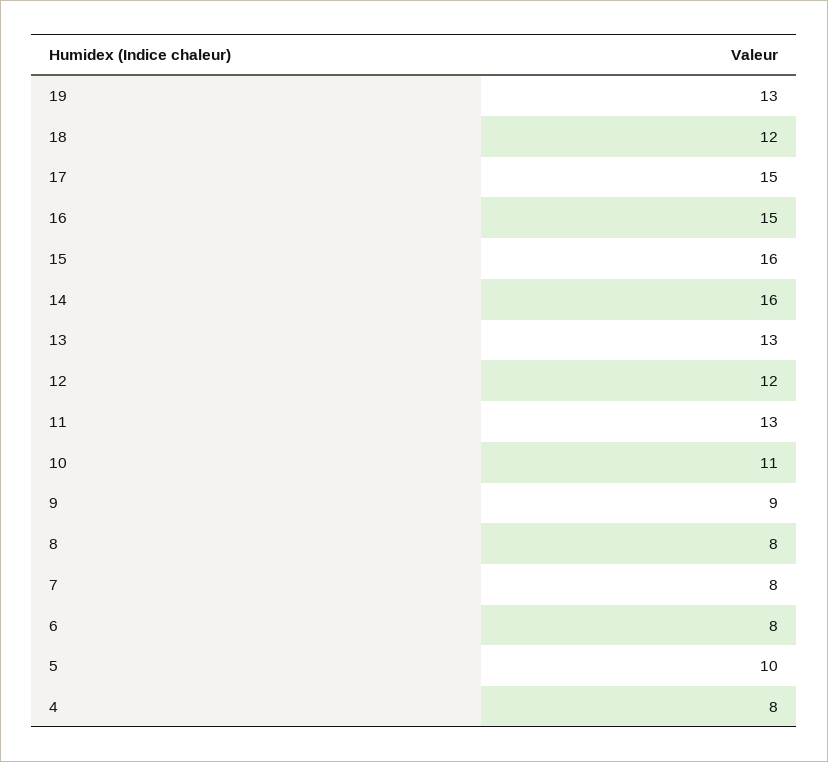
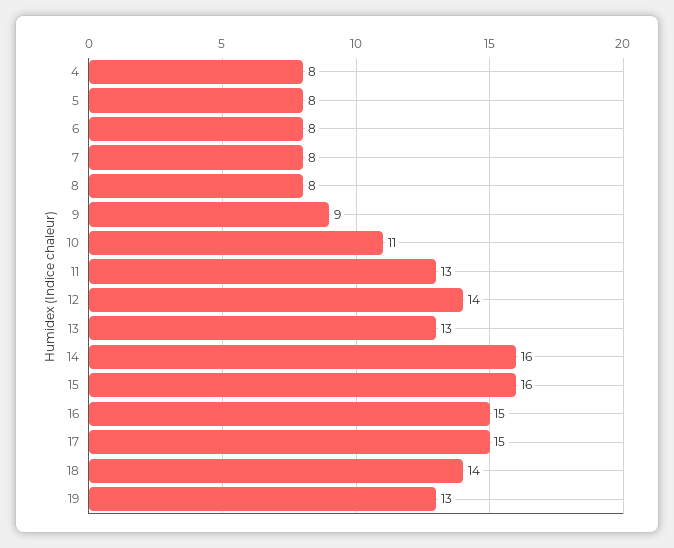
18: 12 -> 14
12: 12 -> 14
5: 10 -> 8

